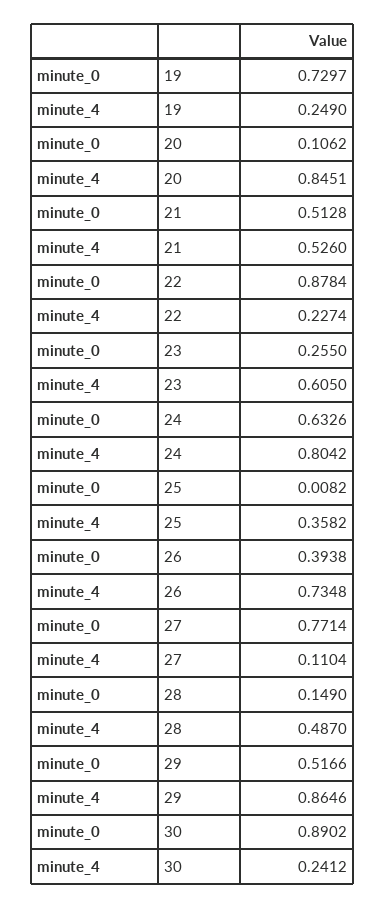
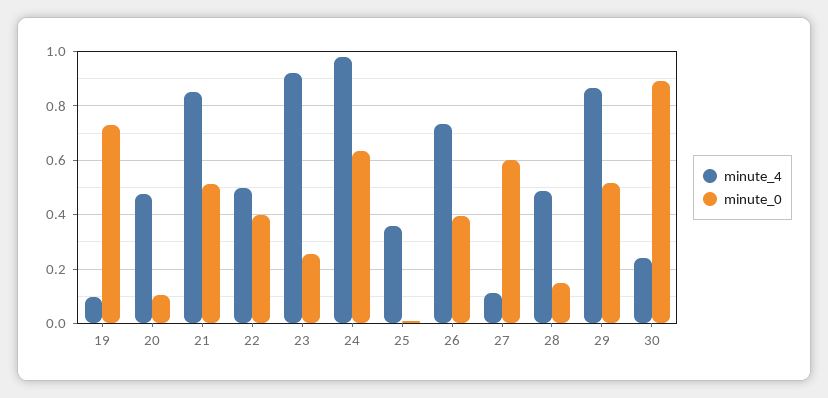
minute_4, 19: 0.249 -> 0.1
minute_4, 20: 0.8451 -> 0.475
minute_4, 21: 0.526 -> 0.85
minute_0, 22: 0.8784 -> 0.4
minute_4, 22: 0.2274 -> 0.5
minute_4, 23: 0.605 -> 0.925
minute_4, 24: 0.8042 -> 0.975
minute_0, 27: 0.7714 -> 0.6

